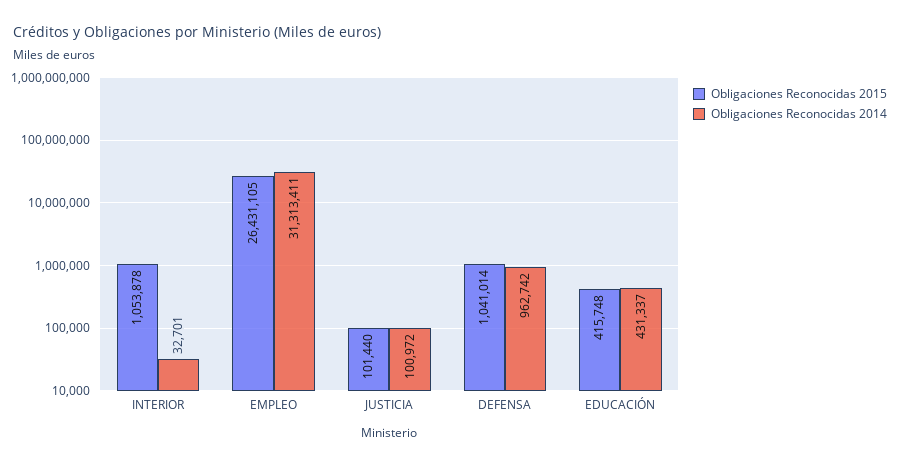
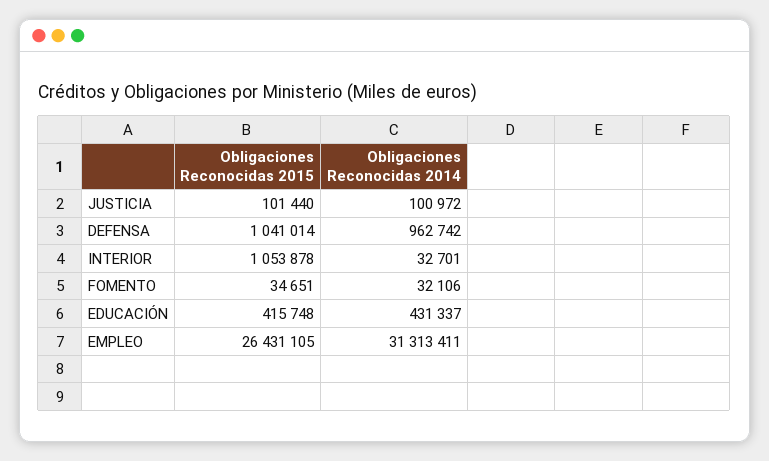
Obligaciones Reconocidas 2015, FOMENTO: none -> 34651
Obligaciones Reconocidas 2014, FOMENTO: none -> 32106

